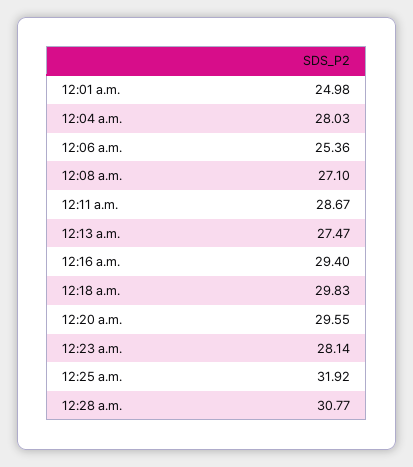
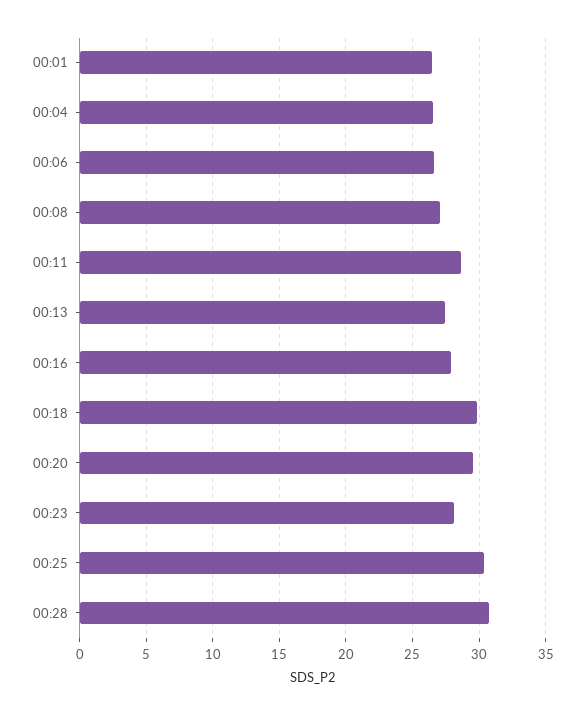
12:01 a.m.: 24.98 -> 26.5
12:04 a.m.: 28.03 -> 26.5
12:06 a.m.: 25.36 -> 26.5
12:16 a.m.: 29.4 -> 28
12:25 a.m.: 31.92 -> 30.5

